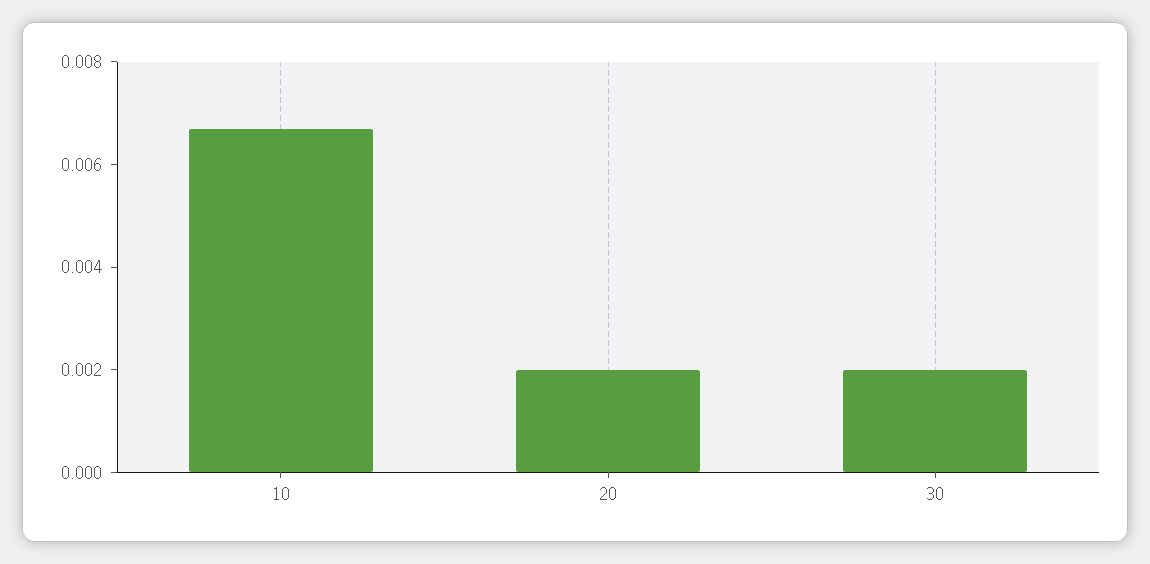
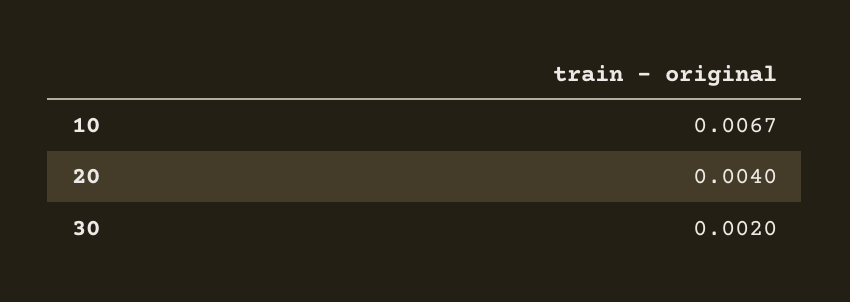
20: 0.002 -> 0.004

